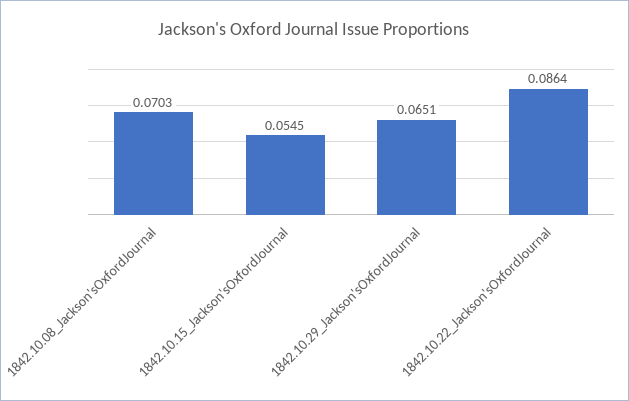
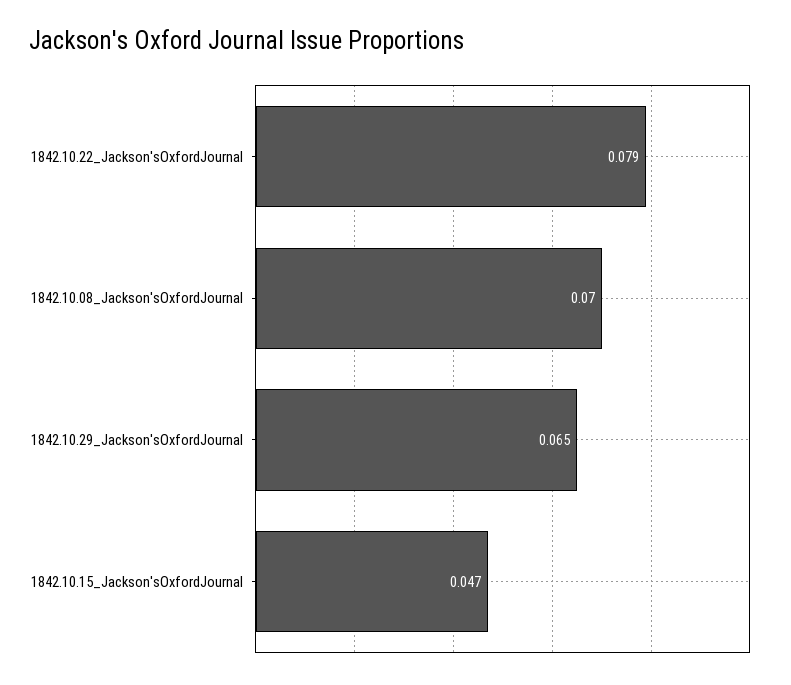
1842.10.15_Jackson'sOxfordJournal: 0.0545 -> 0.047
1842.10.22_Jackson'sOxfordJournal: 0.0864 -> 0.079

